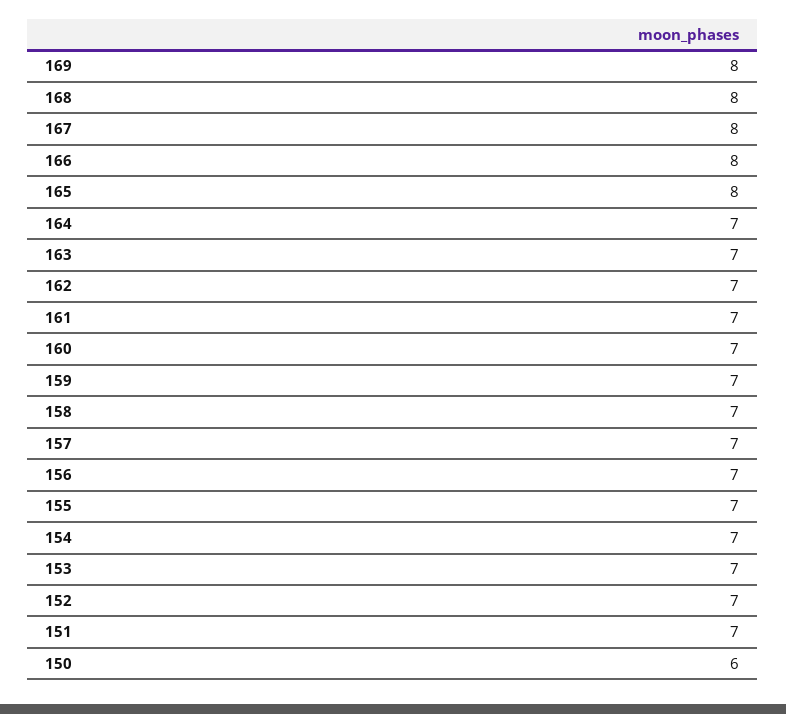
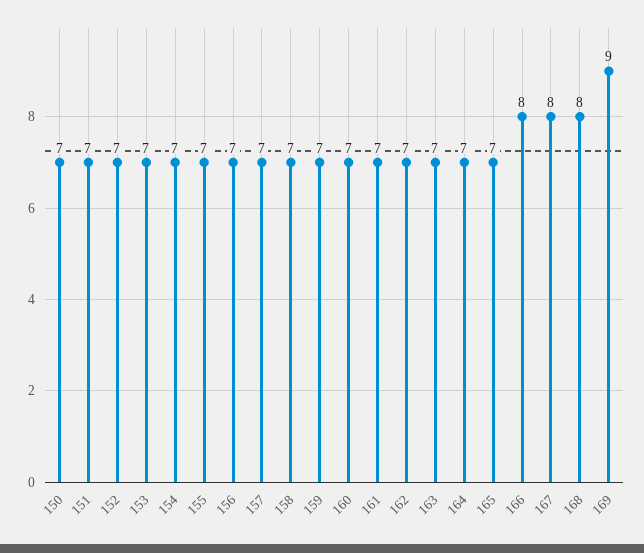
169: 8 -> 9
165: 8 -> 7
150: 6 -> 7

